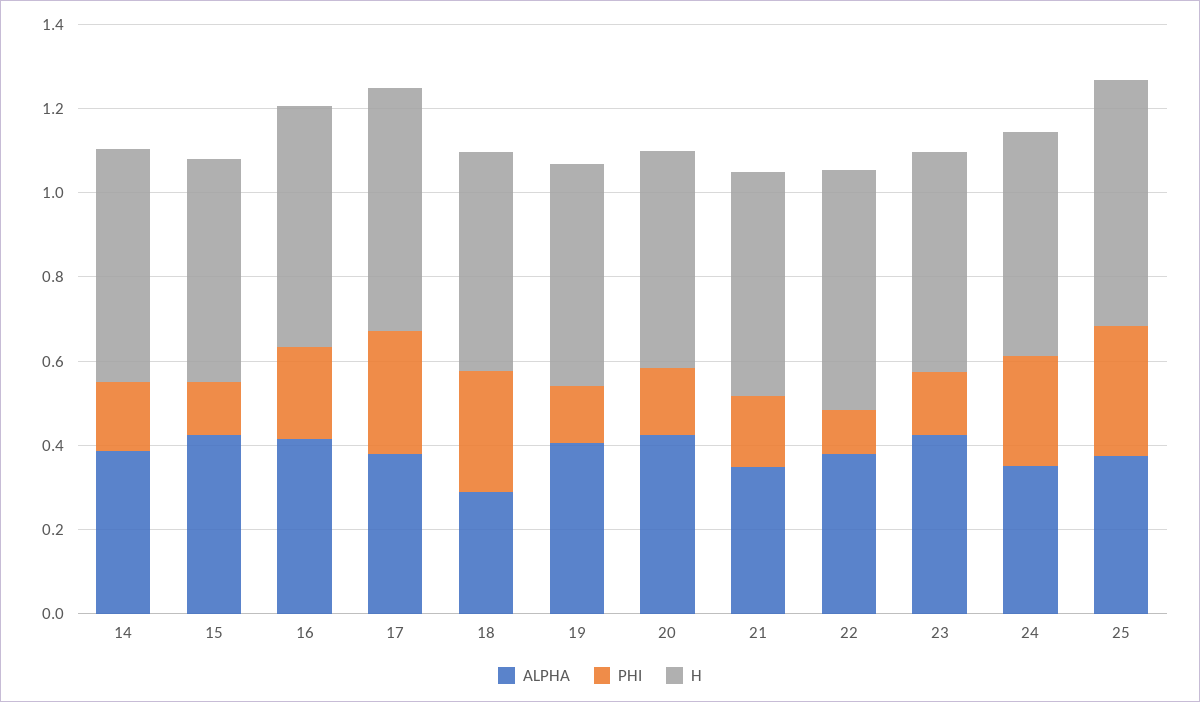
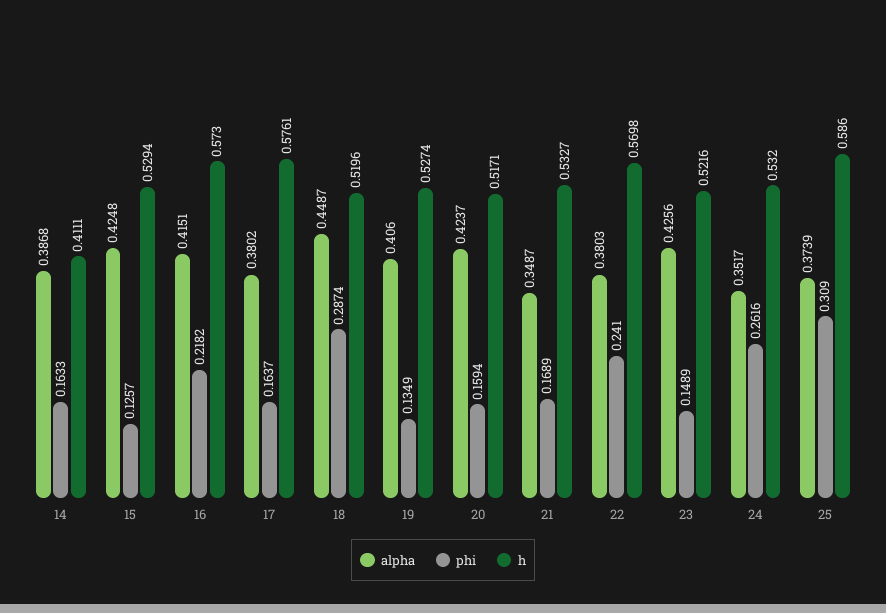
H, 14: 0.55 -> 0.4111
PHI, 17: 0.3 -> 0.1637
ALPHA, 18: 0.3 -> 0.4487
PHI, 22: 0.1 -> 0.241

